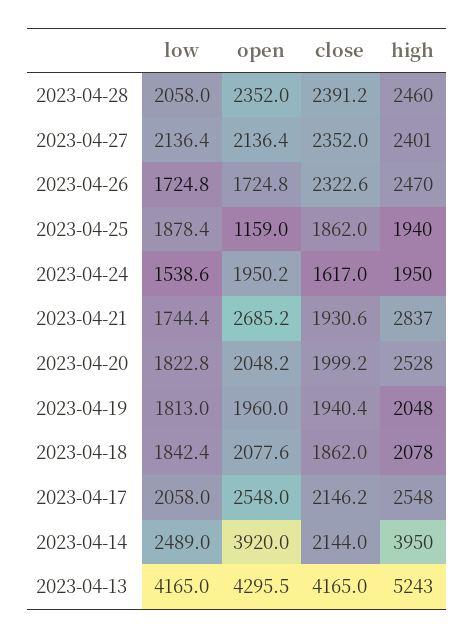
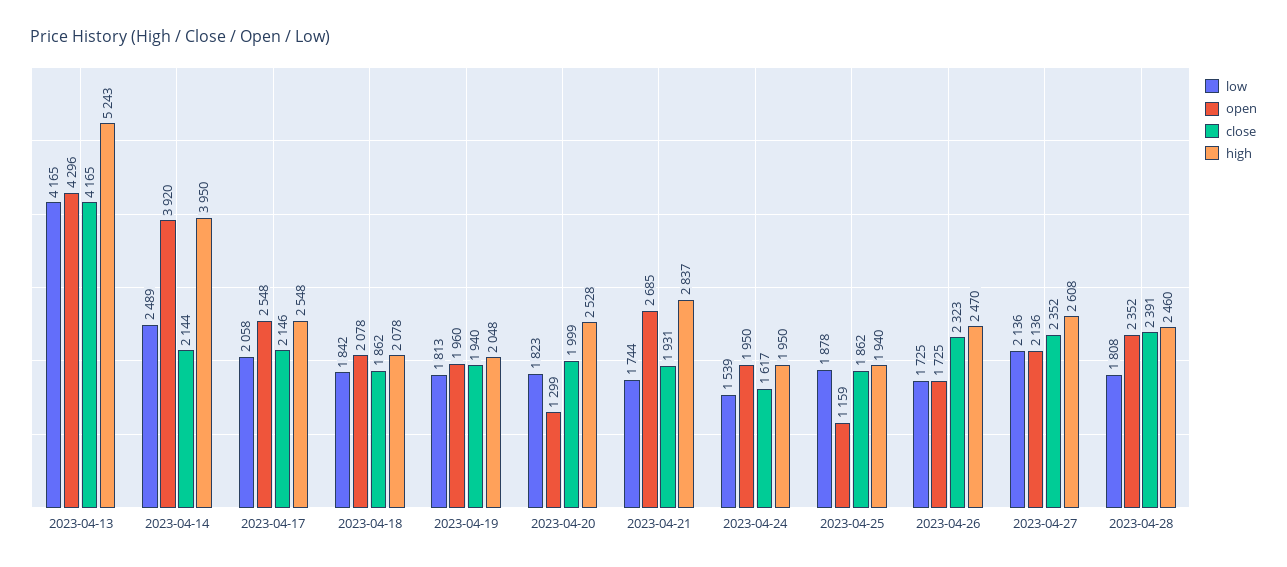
low, 2023-04-28: 2058 -> 1808
high, 2023-04-27: 2401 -> 2608
open, 2023-04-20: 2048.2 -> 1299

